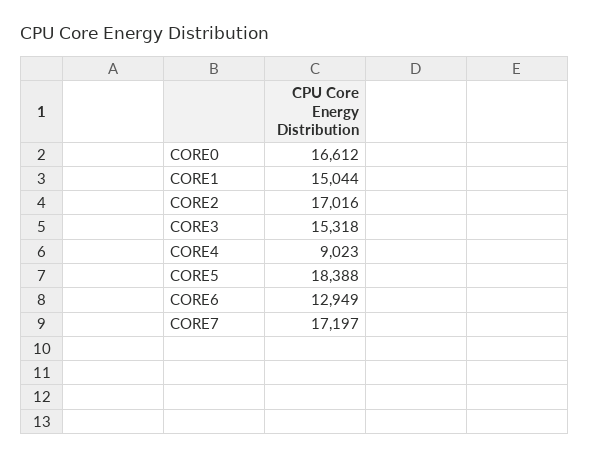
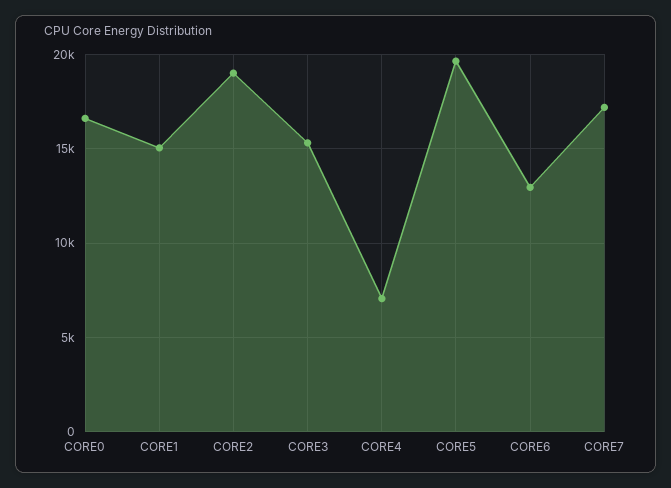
CORE2: 17016 -> 19000
CORE4: 9023 -> 7000
CORE5: 18388 -> 19500

